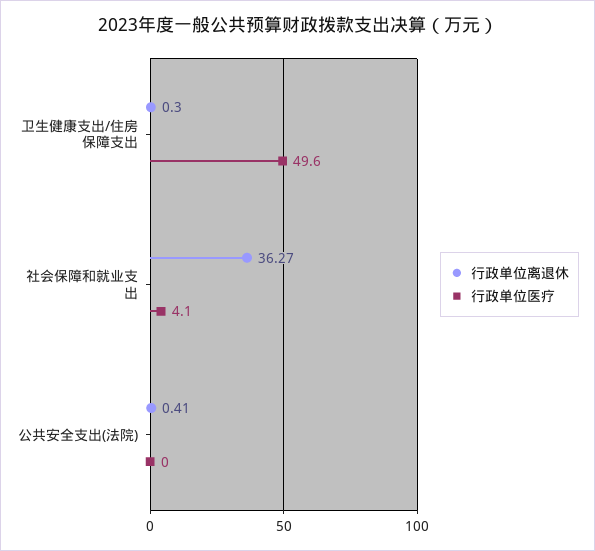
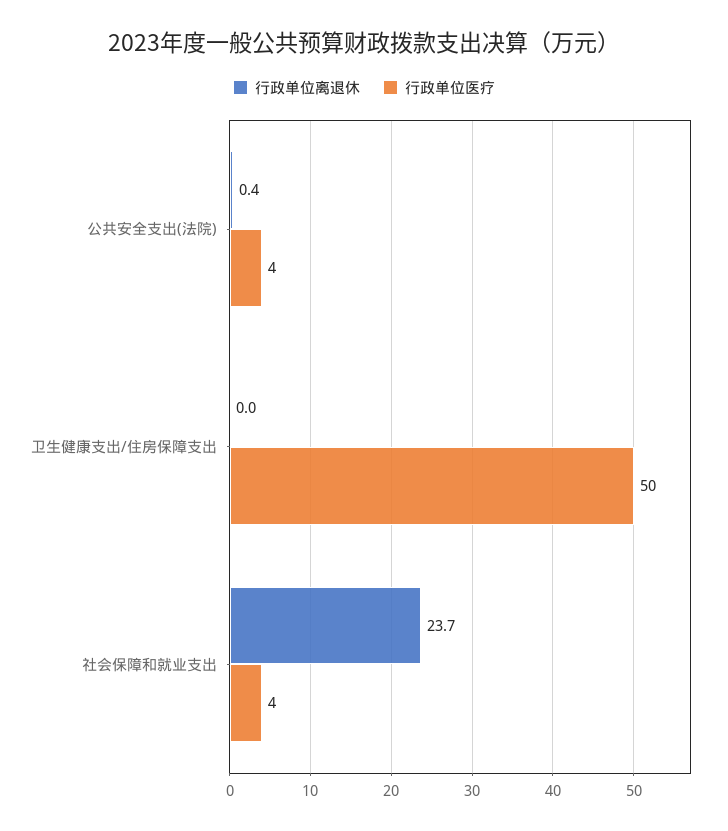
行政单位离退休, 卫生健康支出/住房保障支出: 0.3 -> 0
行政单位离退休, 社会保障和就业支出: 36.27 -> 23.7
行政单位医疗, 公共安全支出(法院): 0 -> 4

